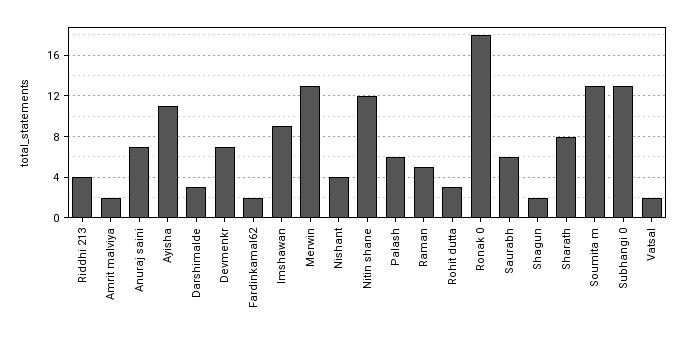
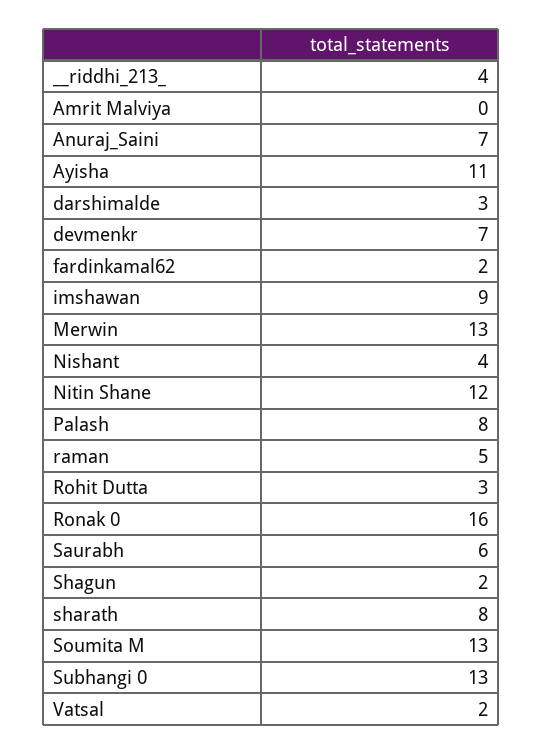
Amrit malviya: 2 -> 0
Palash: 6 -> 8
Ronak 0: 18 -> 16

